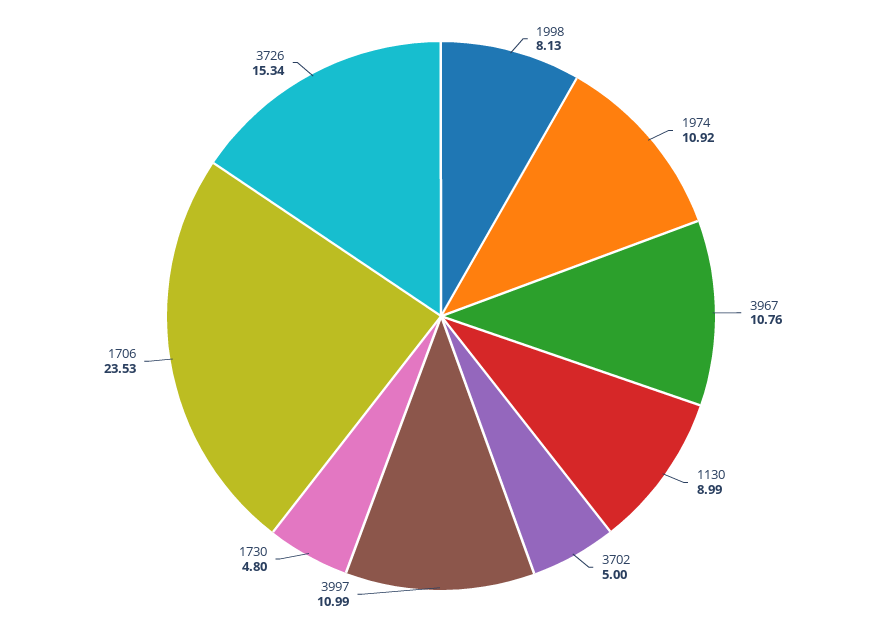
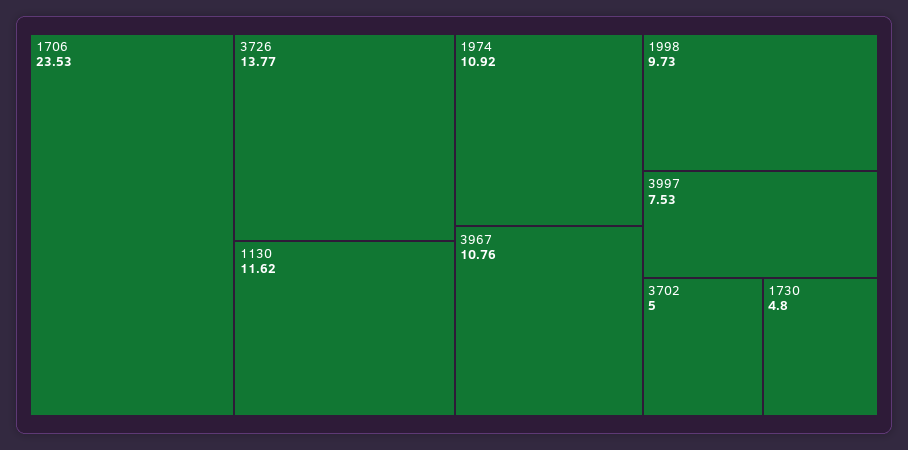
1998: 8.13 -> 9.73
1130: 8.99 -> 11.62
3997: 10.99 -> 7.53
3726: 15.34 -> 13.77

